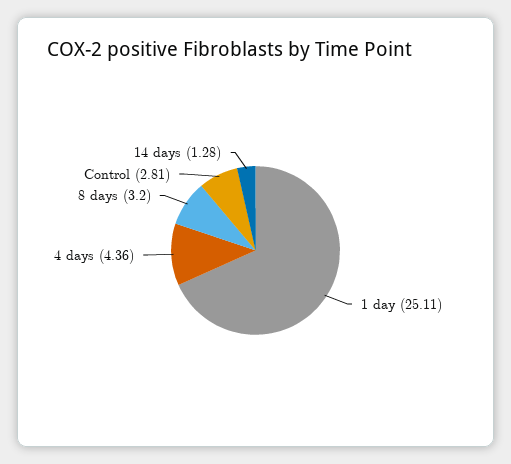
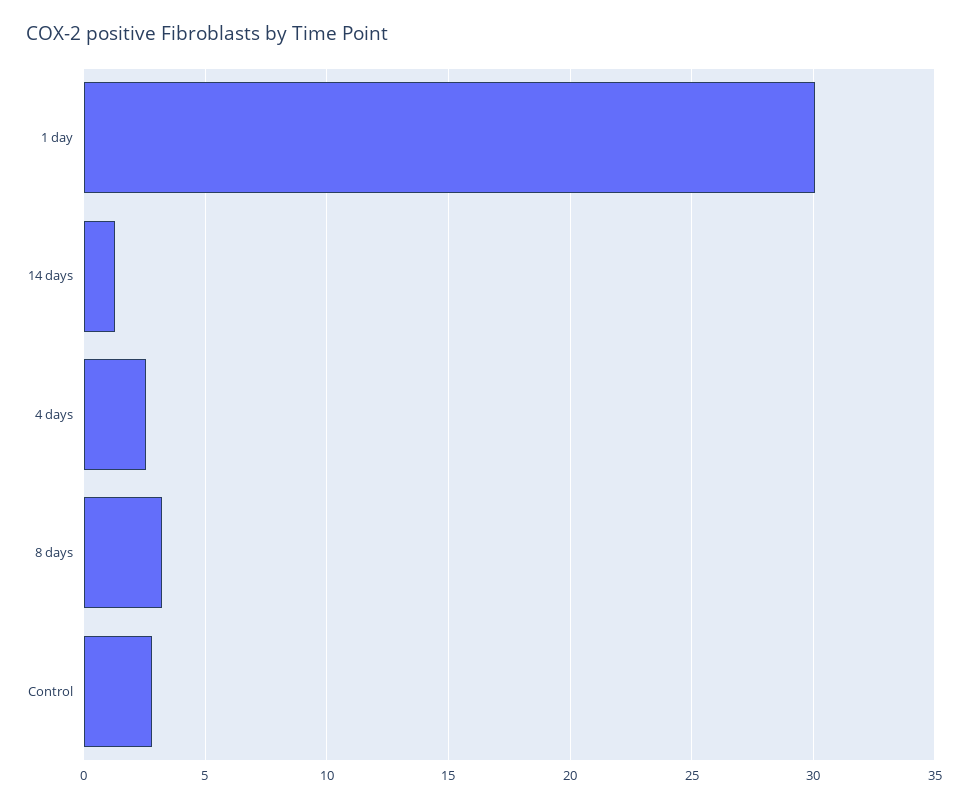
1 day: 25.11 -> 30
4 days: 4.36 -> 2.5

